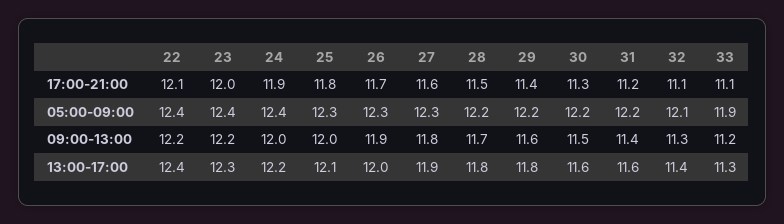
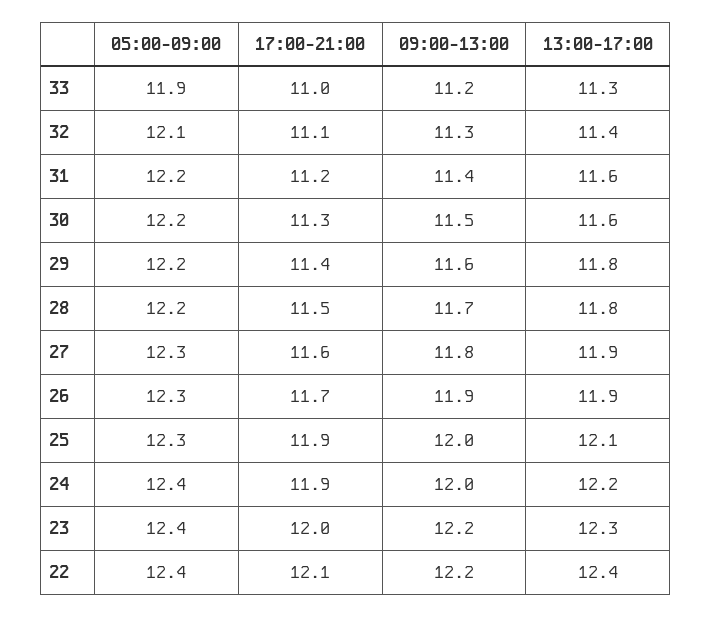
25, 17:00-21:00: 11.8 -> 11.9
33, 17:00-21:00: 11.1 -> 11
26, 13:00-17:00: 12 -> 11.9

